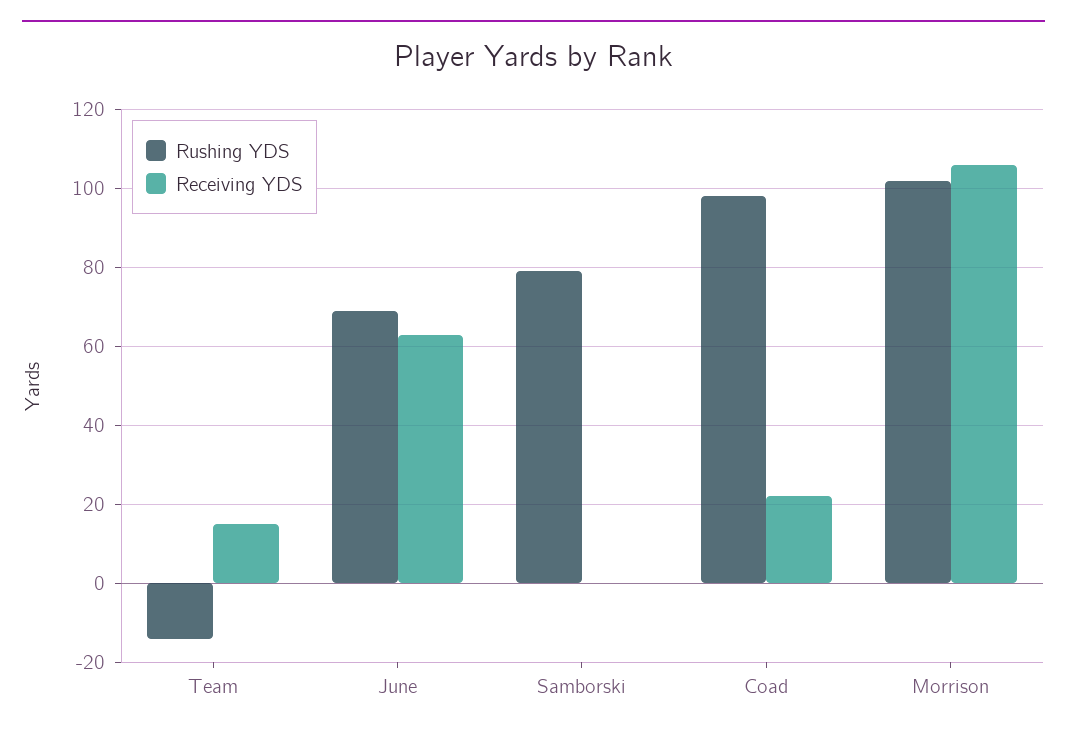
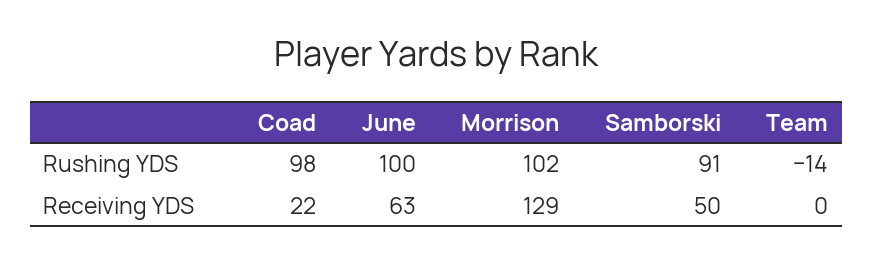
Receiving YDS, Team: 15 -> 0
Rushing YDS, June: 70 -> 100
Rushing YDS, Samborski: 80 -> 91
Receiving YDS, Samborski: 0 -> 50
Receiving YDS, Morrison: 105 -> 129

